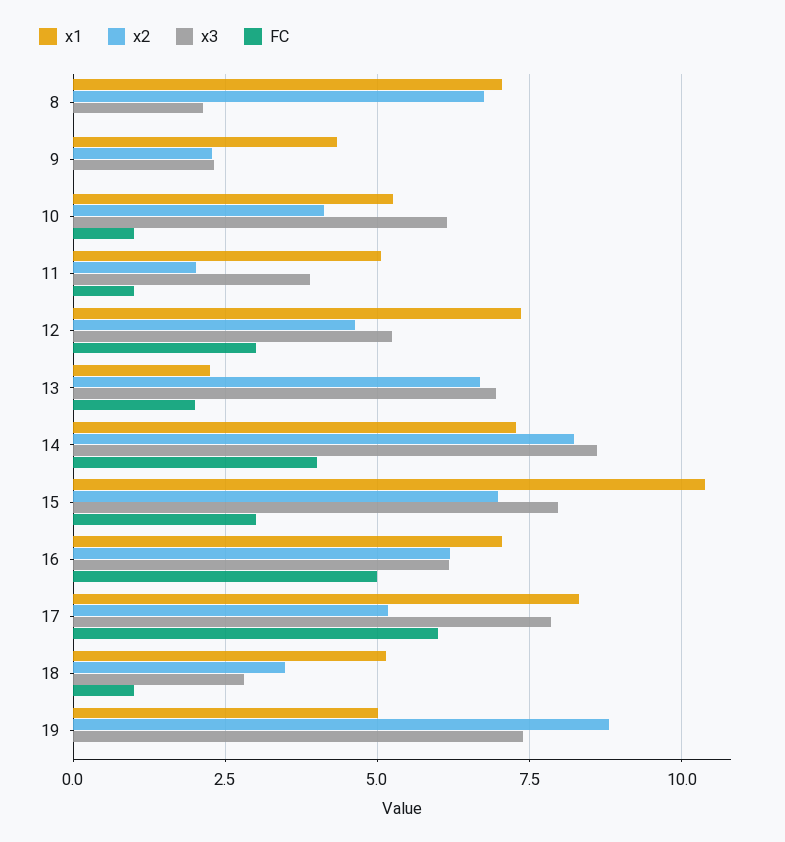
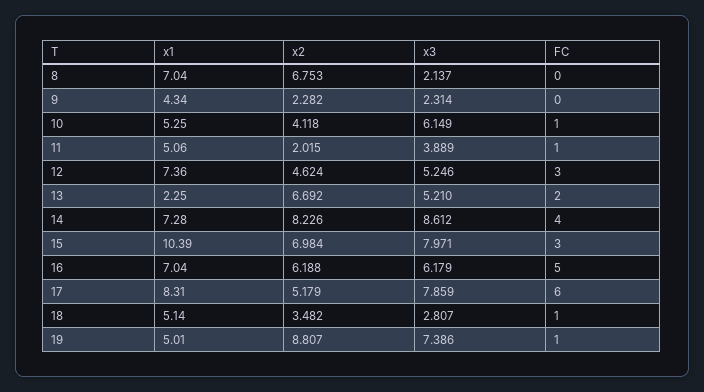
x3, 13: 7 -> 5.21
FC, 19: 0 -> 1

